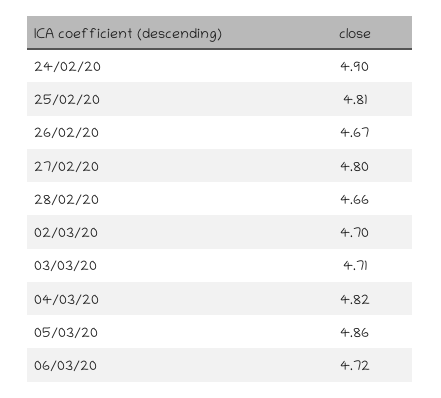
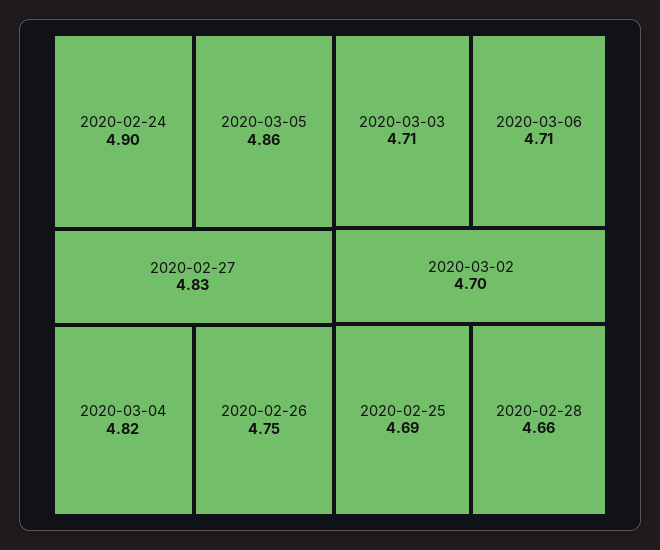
25/02/20: 4.81 -> 4.69
26/02/20: 4.67 -> 4.75
27/02/20: 4.8 -> 4.83
06/03/20: 4.72 -> 4.71

